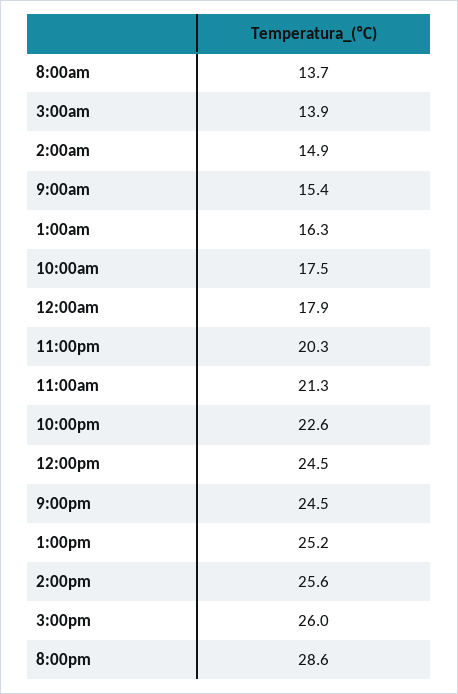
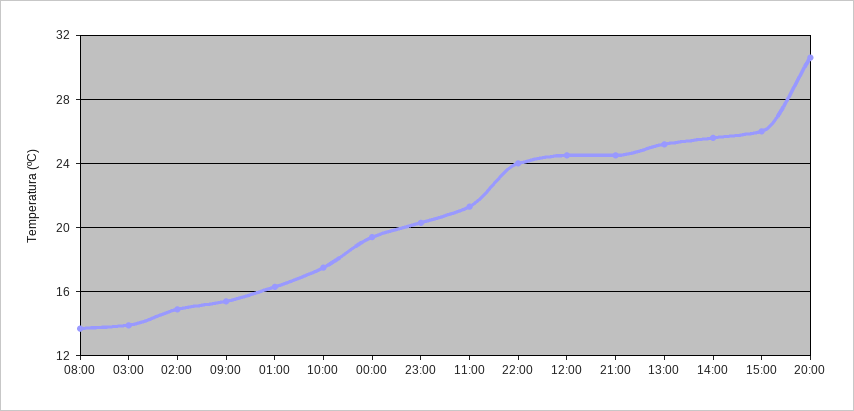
12:00am: 17.9 -> 19.5
10:00pm: 22.6 -> 24
8:00pm: 28.6 -> 30.5

